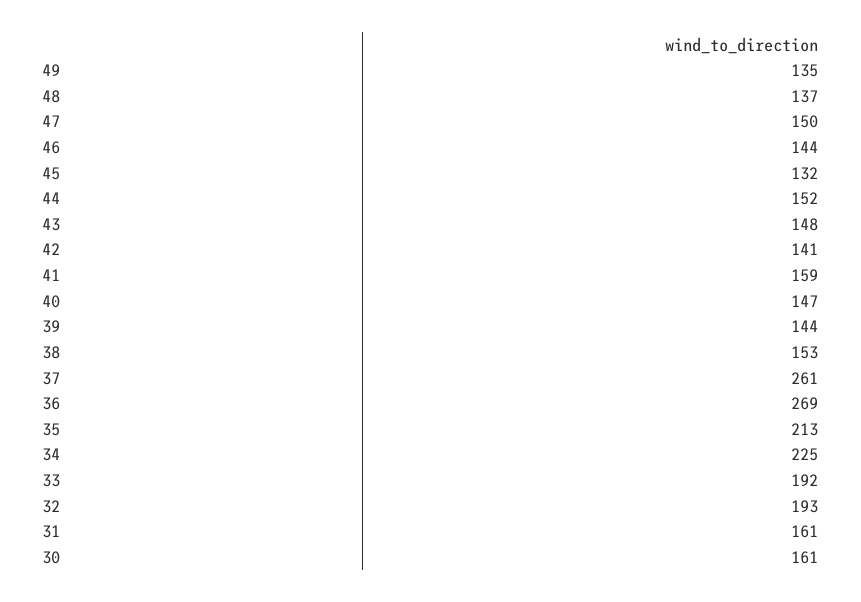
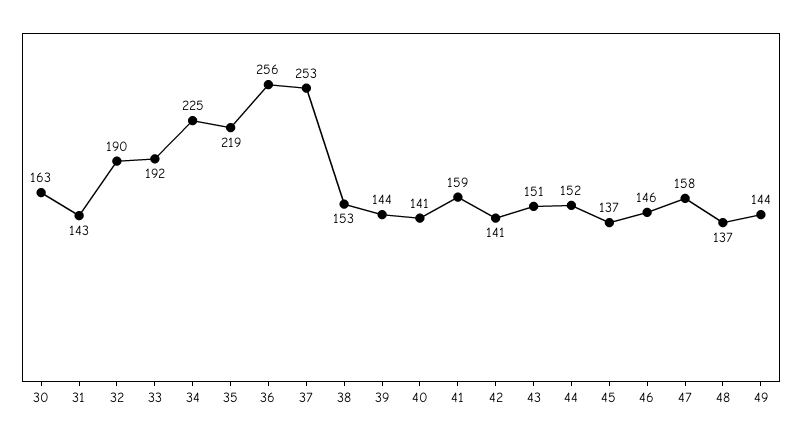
49: 135 -> 144
47: 150 -> 158
46: 144 -> 146
45: 132 -> 137
43: 148 -> 151
40: 147 -> 141
37: 261 -> 253
36: 269 -> 256
35: 213 -> 219
32: 193 -> 190
31: 161 -> 143
30: 161 -> 163

